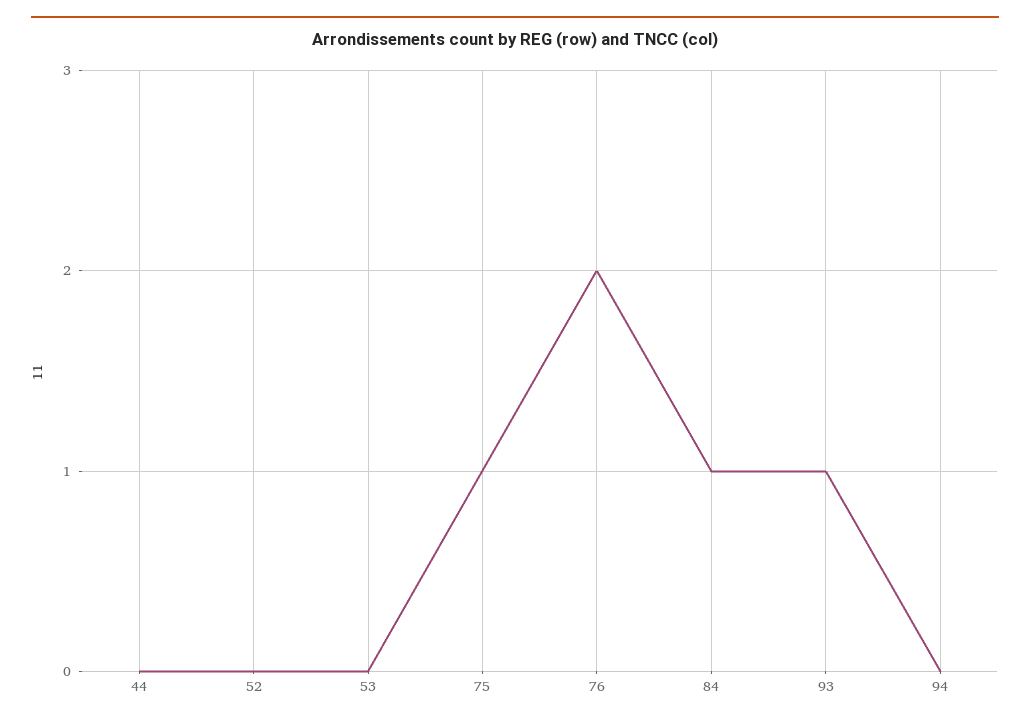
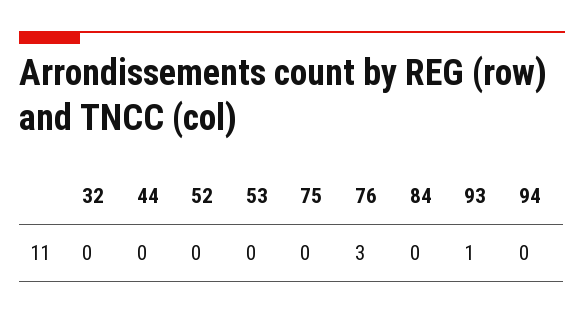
75: 1 -> 0
76: 2 -> 3
84: 1 -> 0
32: none -> 0

